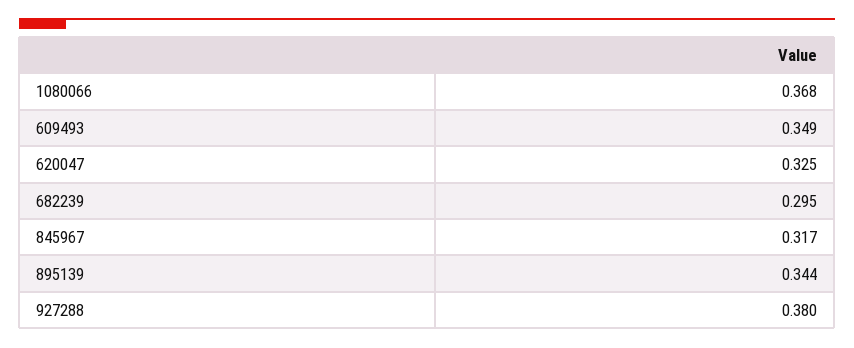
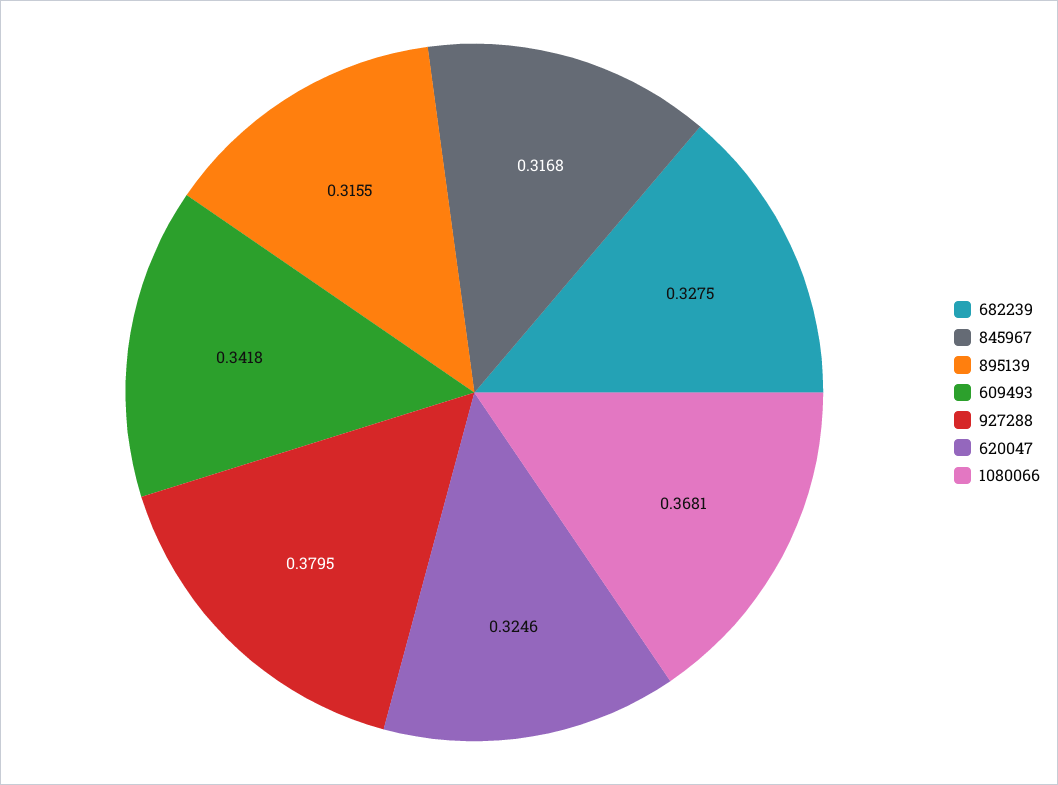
609493: 0.349 -> 0.3418
682239: 0.295 -> 0.3275
895139: 0.344 -> 0.3155

